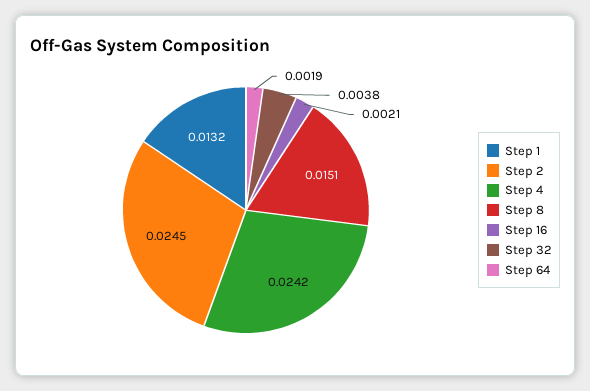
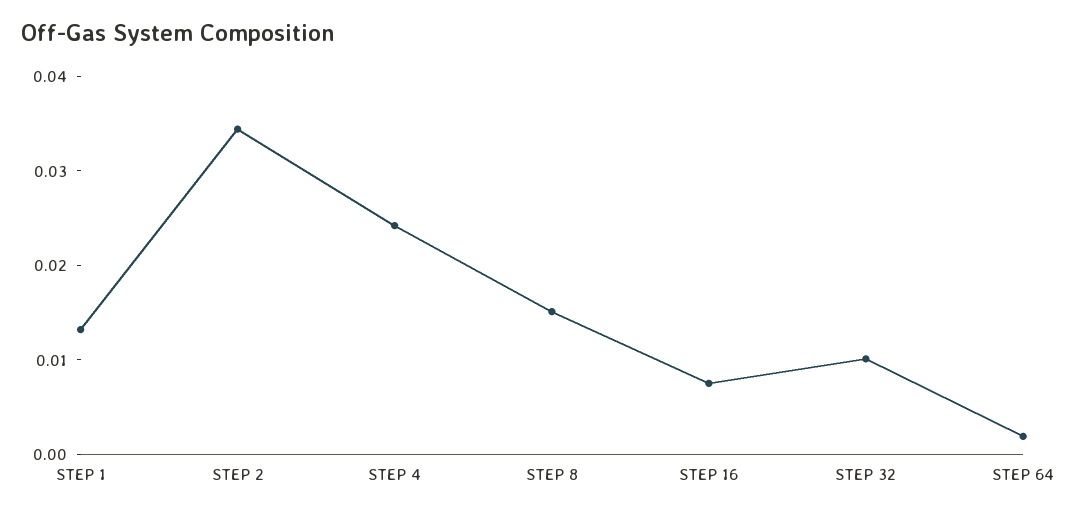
Step 2: 0.0245 -> 0.034
Step 16: 0.0021 -> 0.008
Step 32: 0.0038 -> 0.01

